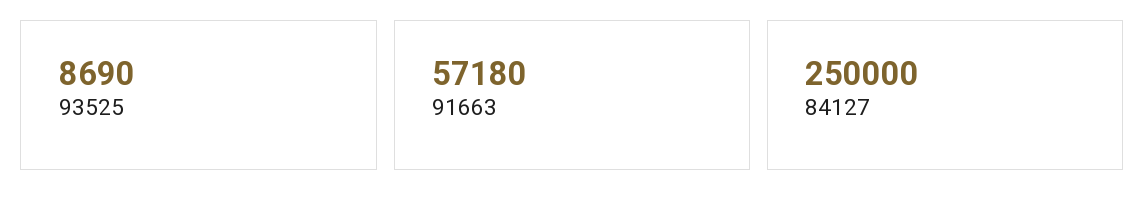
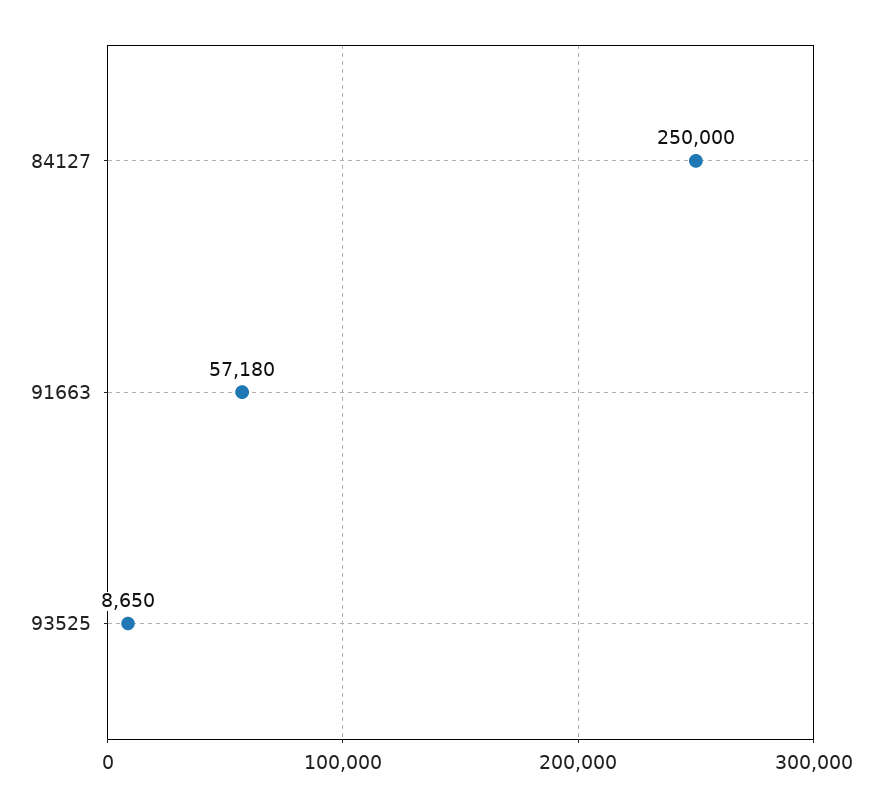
93525: 8690 -> 8650

